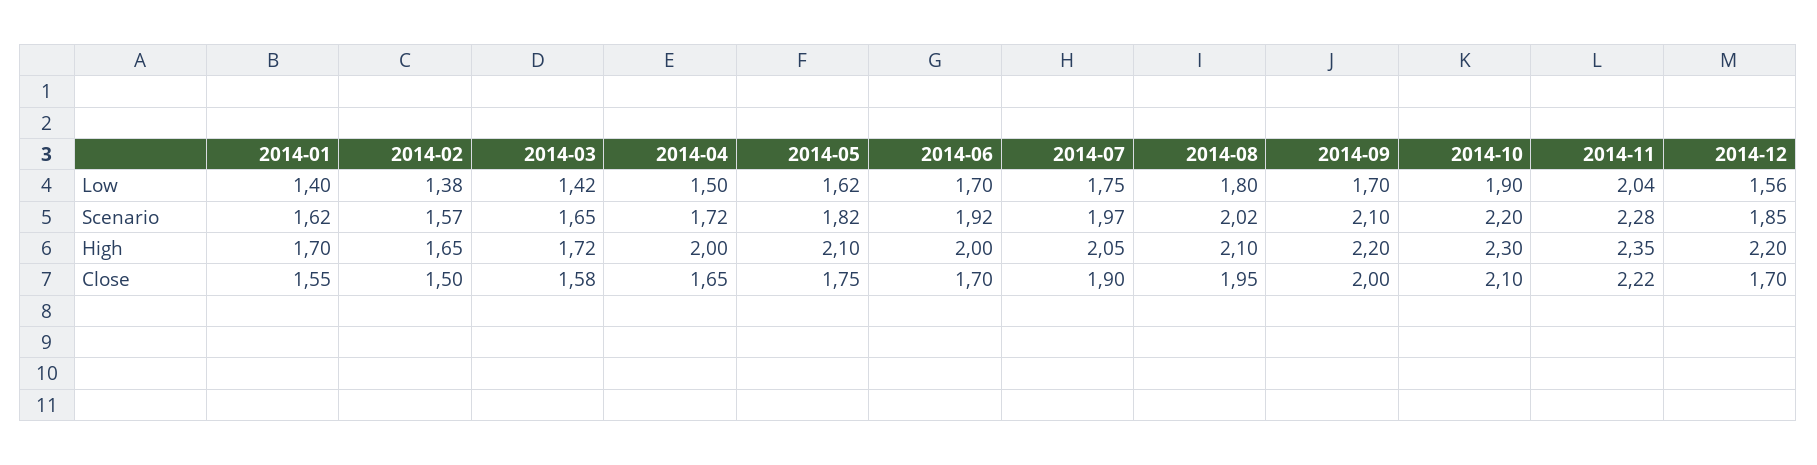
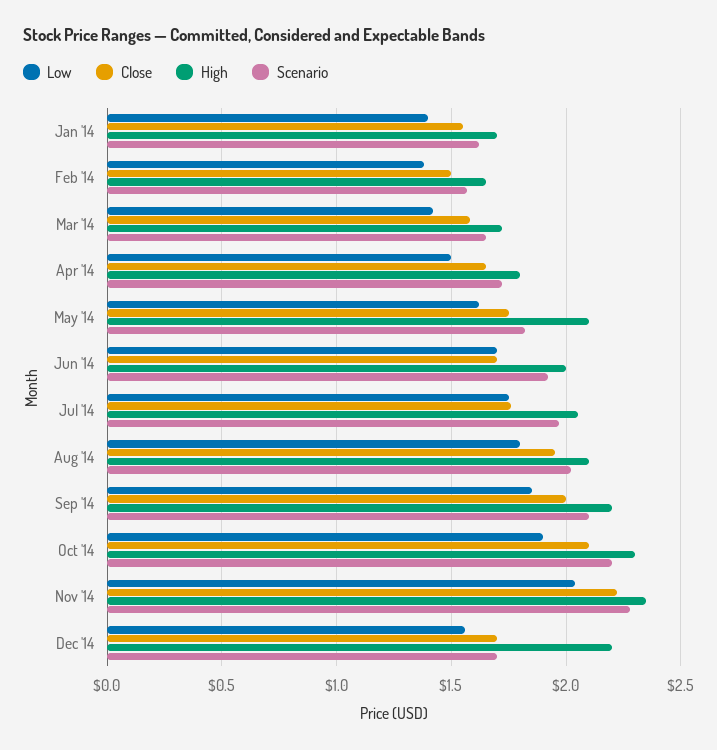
Low, 2014-09: 1.7 -> 1.85
Scenario, 2014-12: 1.85 -> 1.7
High, 2014-04: 2 -> 1.8
Close, 2014-07: 1.9 -> 1.75

